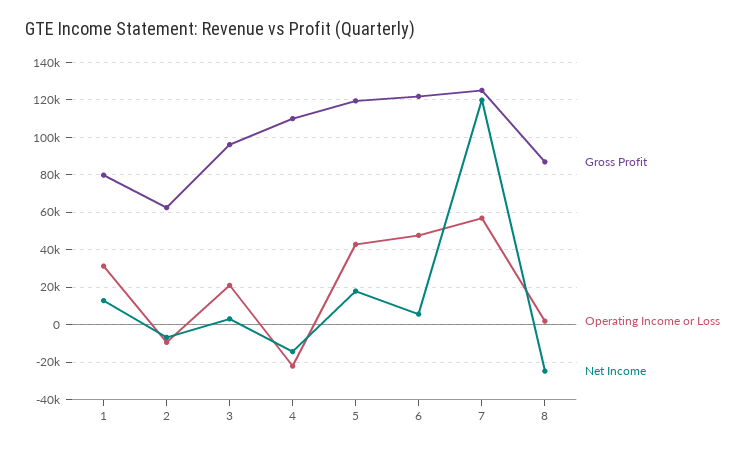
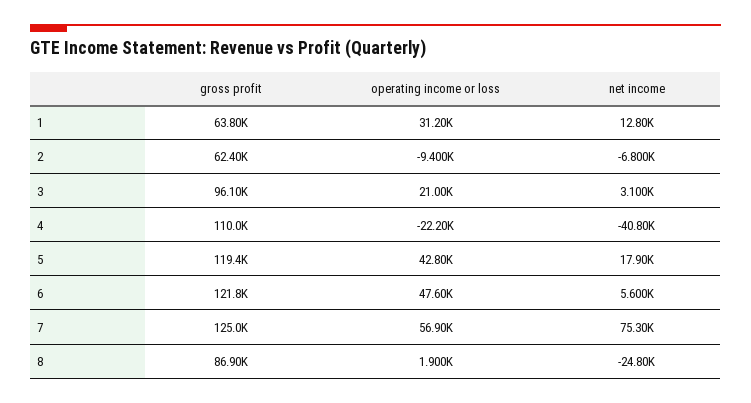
Gross Profit, 1: 80000 -> 63800
Net Income, 4: -15000 -> -40800
Net Income, 7: 120000 -> 75300

